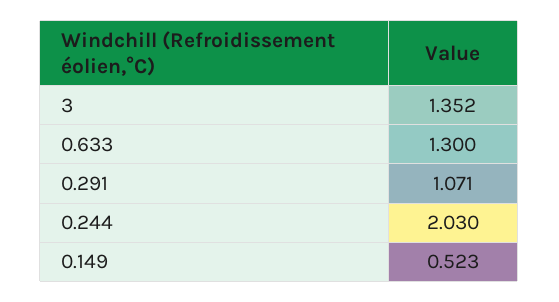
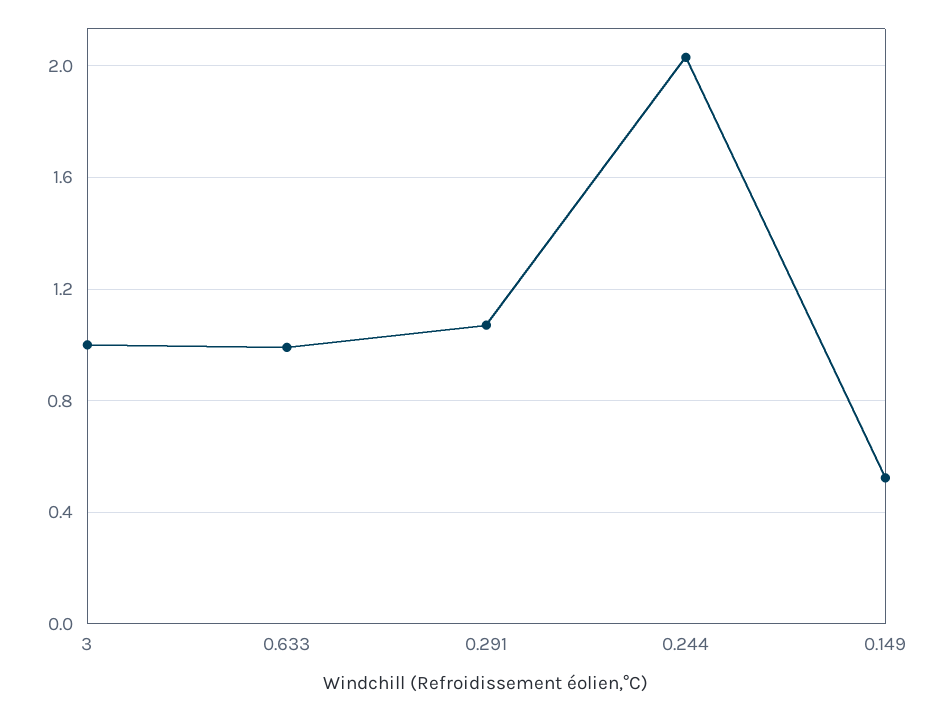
3: 1.352 -> 1
0.633: 1.3 -> 1

